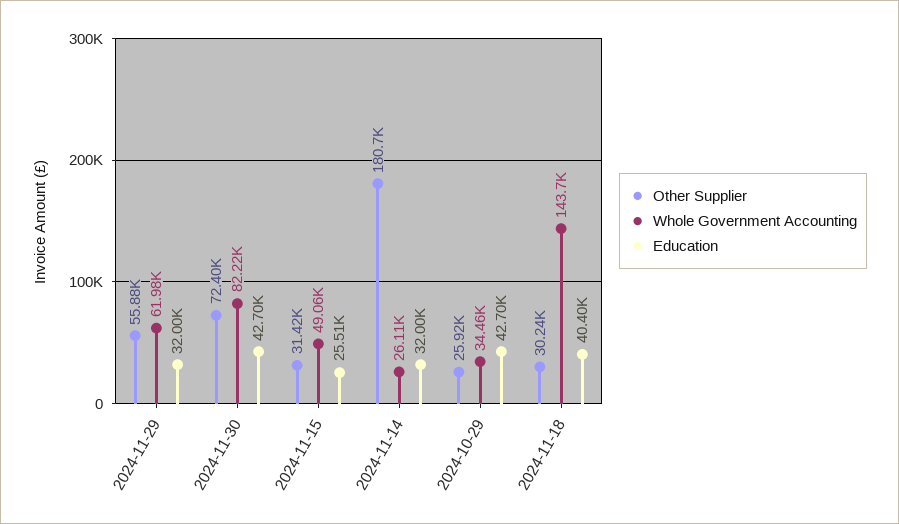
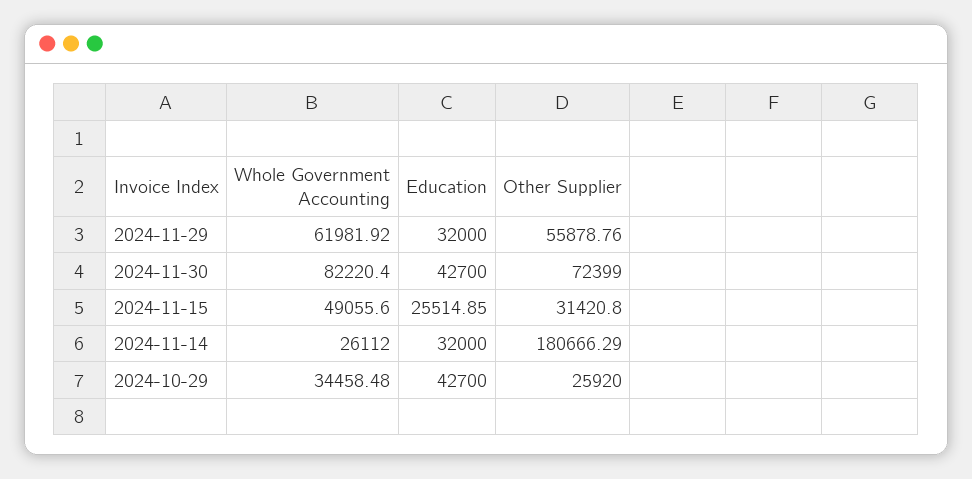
Other Supplier, 2024-11-18: 30240 -> none
Whole Government Accounting, 2024-11-18: 143700 -> none
Education, 2024-11-18: 40400 -> none

